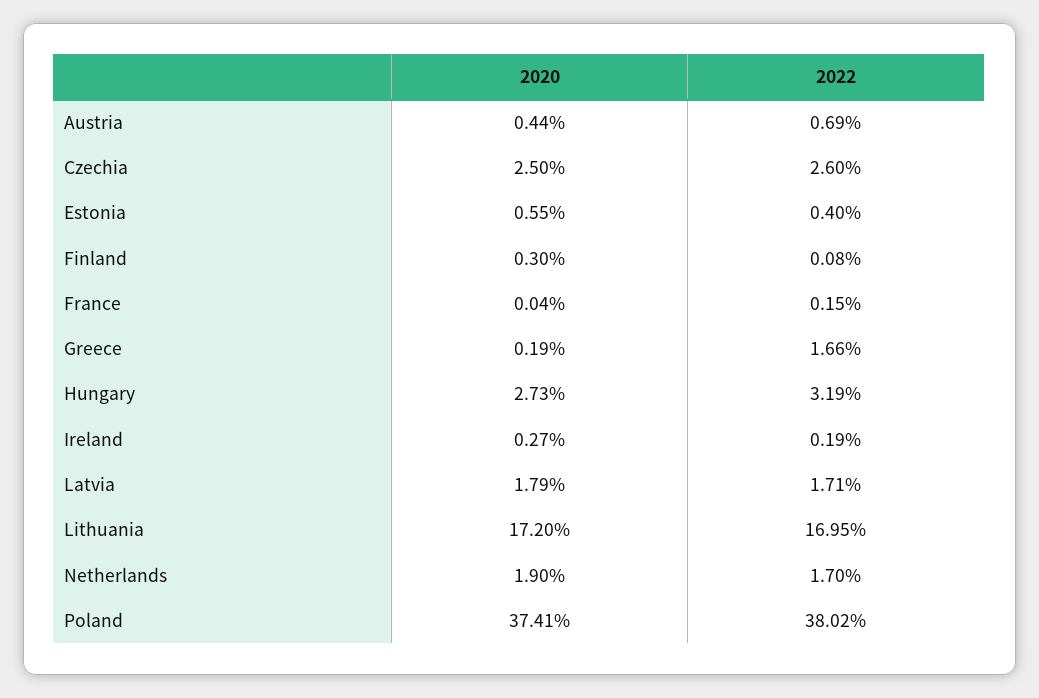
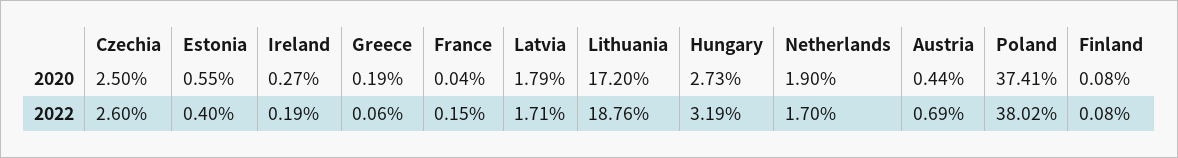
2020, Finland: 0.3 -> 0.08
2022, Greece: 1.66 -> 0.06
2022, Lithuania: 16.95 -> 18.76

